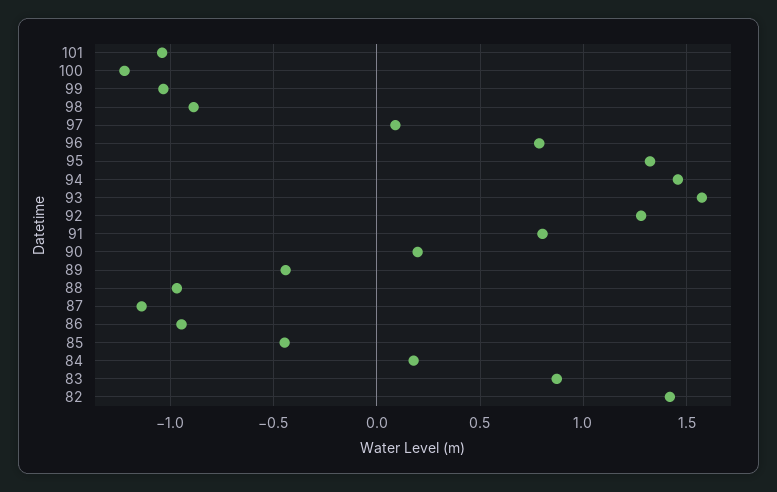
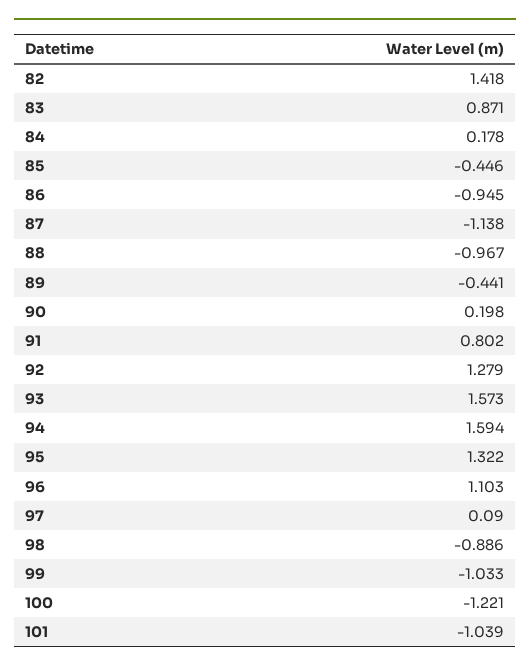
96: 0.8 -> 1.103
94: 1.45 -> 1.594

